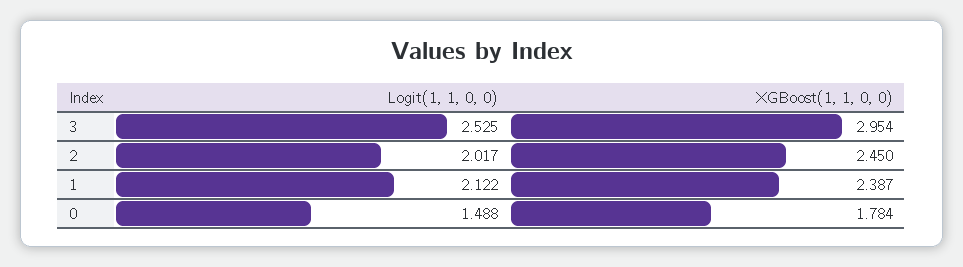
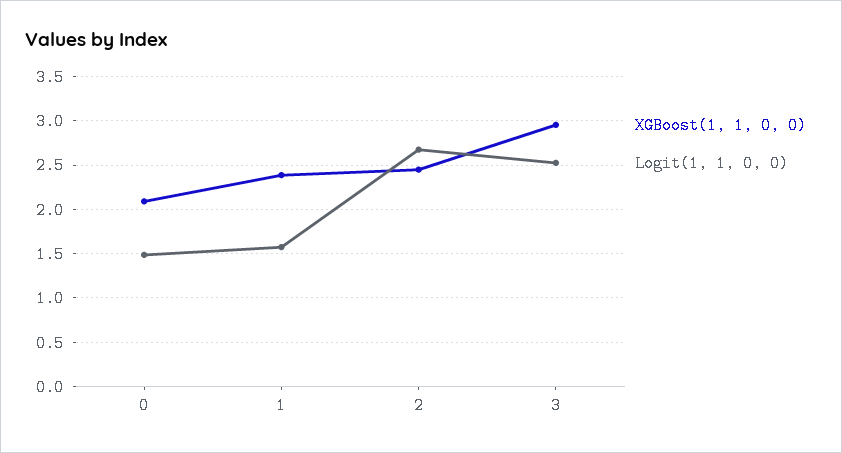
Logit(1, 1, 0, 0), 2: 2.017 -> 2.7
Logit(1, 1, 0, 0), 1: 2.122 -> 1.6
XGBoost(1, 1, 0, 0), 0: 1.784 -> 2.1

